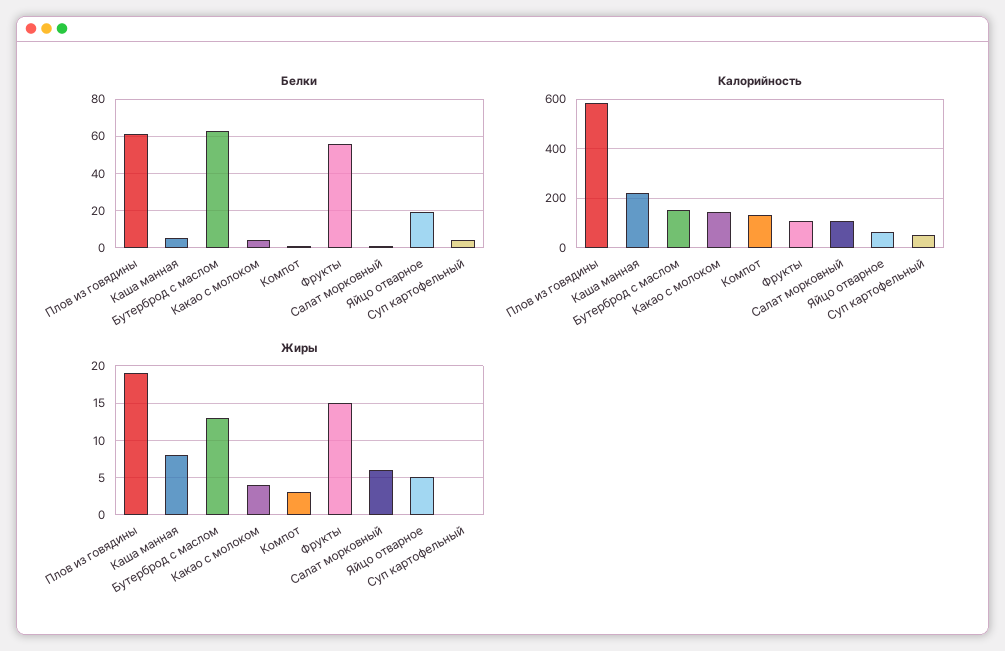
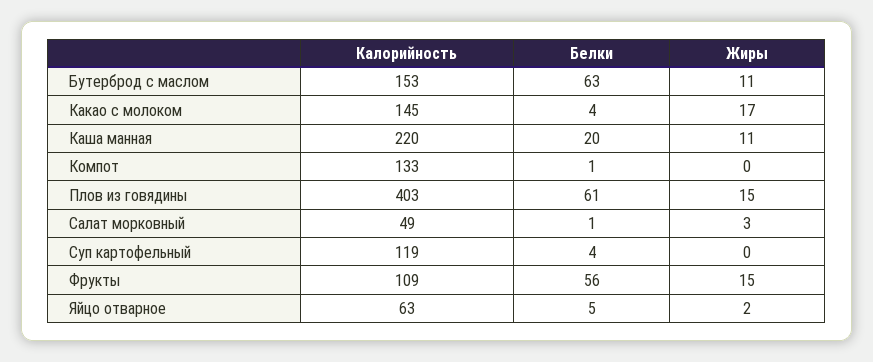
Белки, Каша манная: 5 -> 20
Белки, Яйцо отварное: 20 -> 5
Калорийность, Плов из говядины: 575 -> 403
Калорийность, Салат морковный: 100 -> 49
Калорийность, Суп картофельный: 50 -> 119
Жиры, Плов из говядины: 19 -> 15
Жиры, Каша манная: 8 -> 11
Жиры, Бутерброд с маслом: 13 -> 11
Жиры, Какао с молоком: 4 -> 17
Жиры, Компот: 3 -> 0
Жиры, Салат морковный: 6 -> 3
Жиры, Яйцо отварное: 5 -> 2

